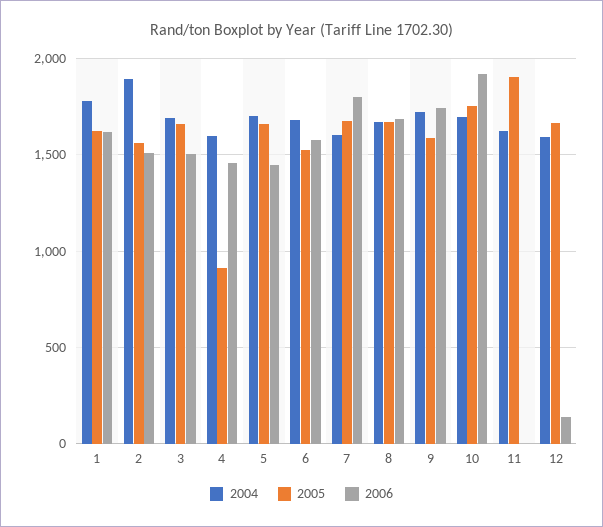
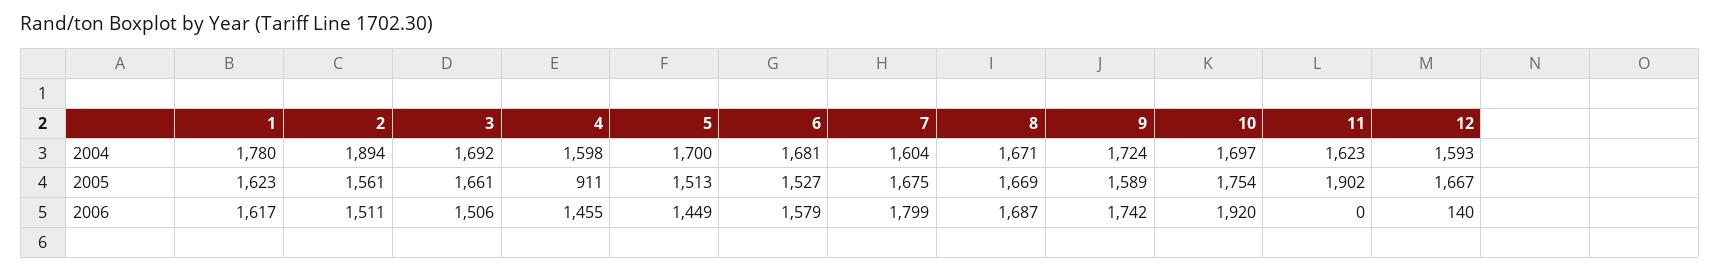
2005, 5: 1650 -> 1513

